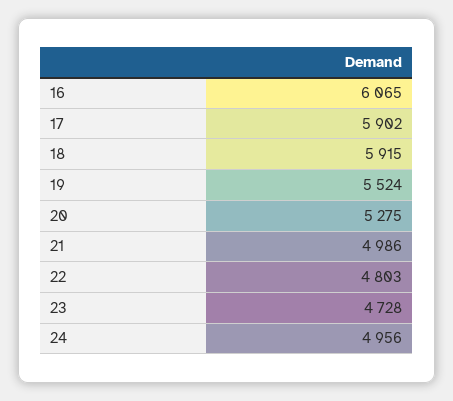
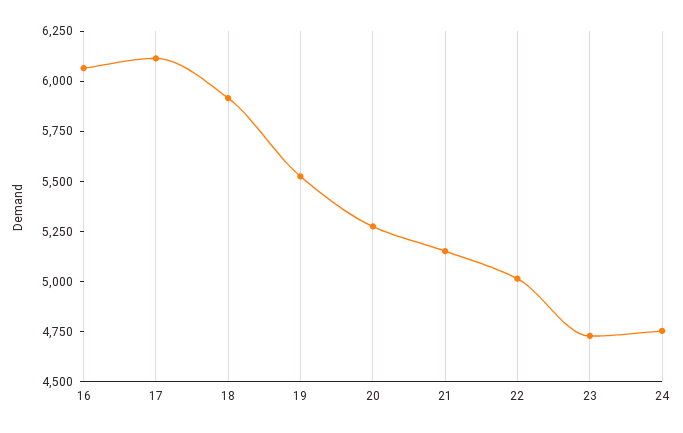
17: 5902 -> 6100
21: 4986 -> 5150
22: 4803 -> 5000
24: 4956 -> 4750

